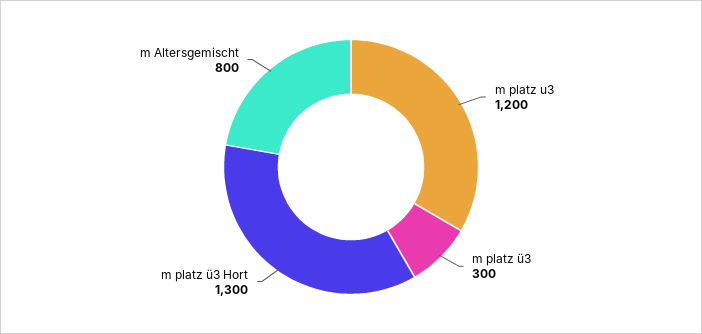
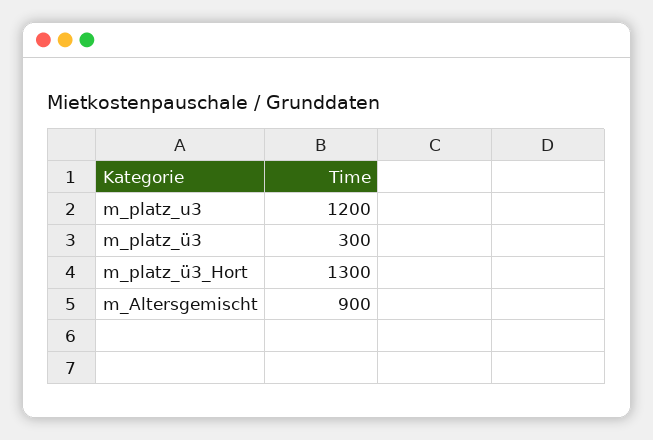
m Altersgemischt: 800 -> 900

